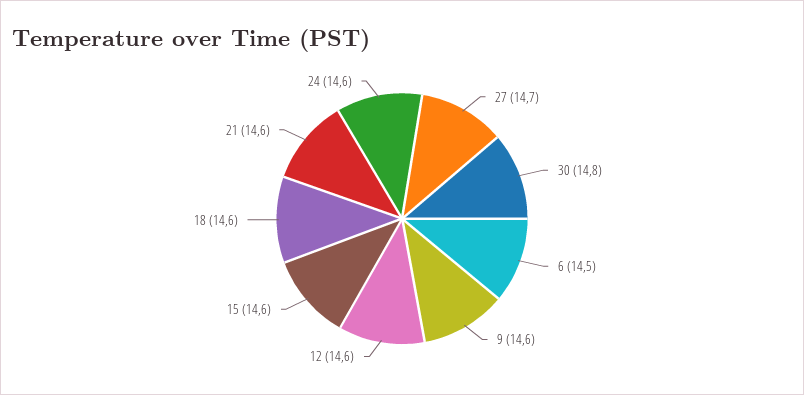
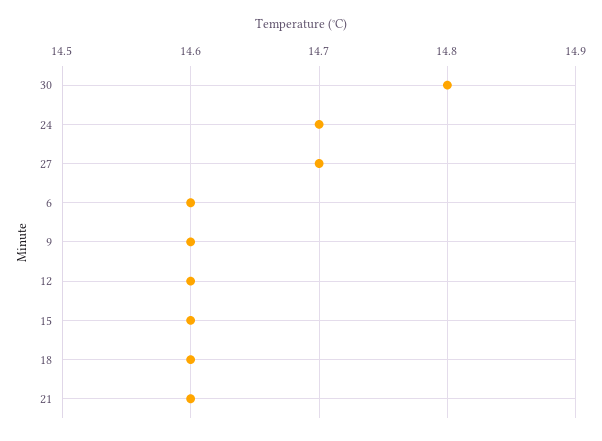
6: 14.5 -> 14.6
24: 14.6 -> 14.7

